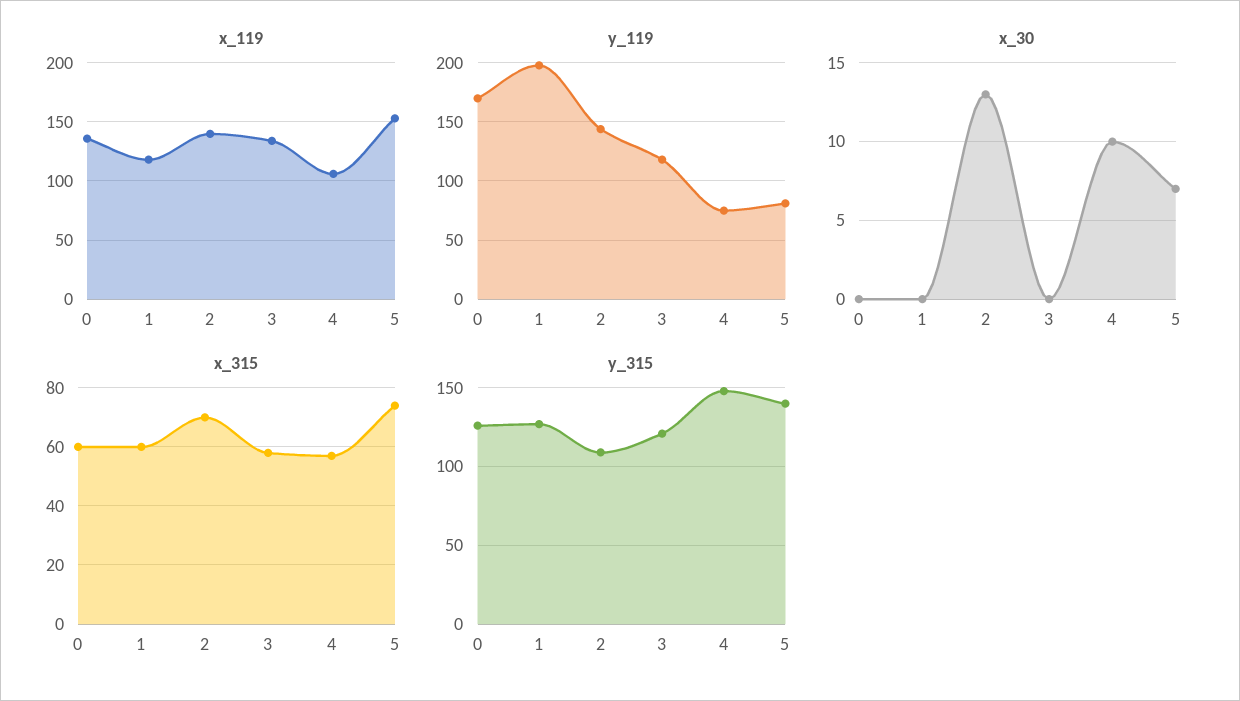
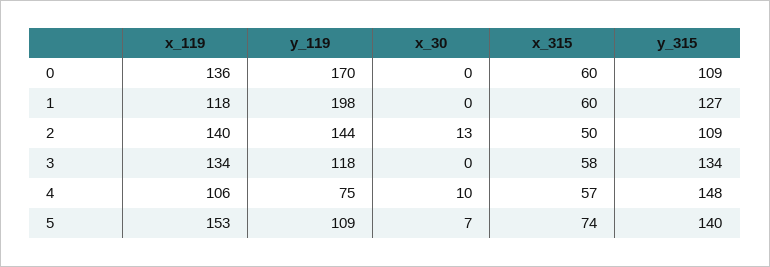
y_119, 5: 80 -> 109
x_315, 2: 70 -> 50
y_315, 0: 125 -> 109
y_315, 3: 120 -> 134

